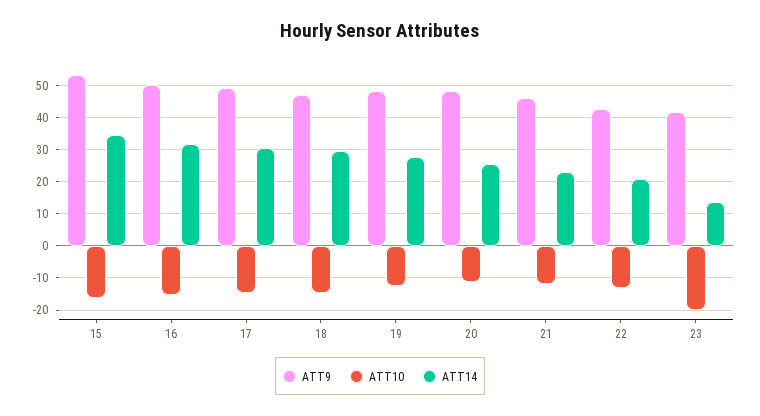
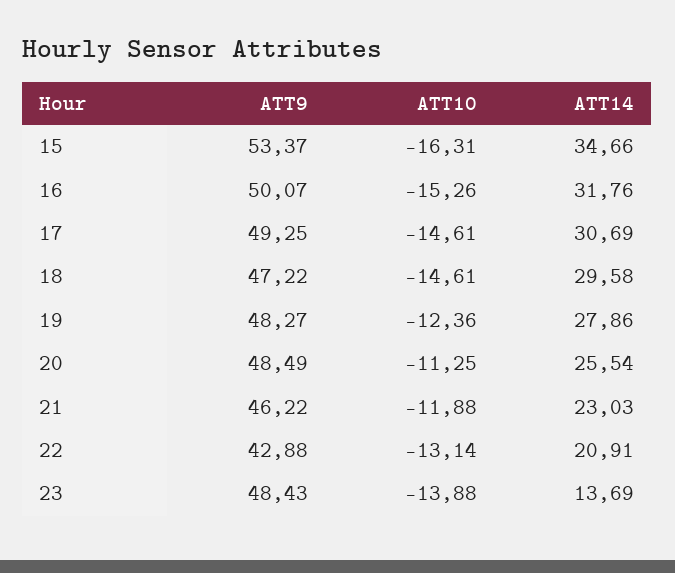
ATT9, 23: 42 -> 48.43
ATT10, 23: -20 -> -13.88

